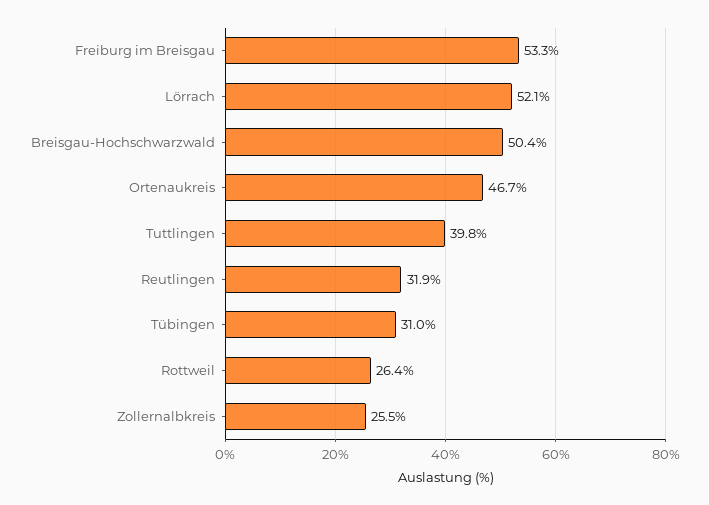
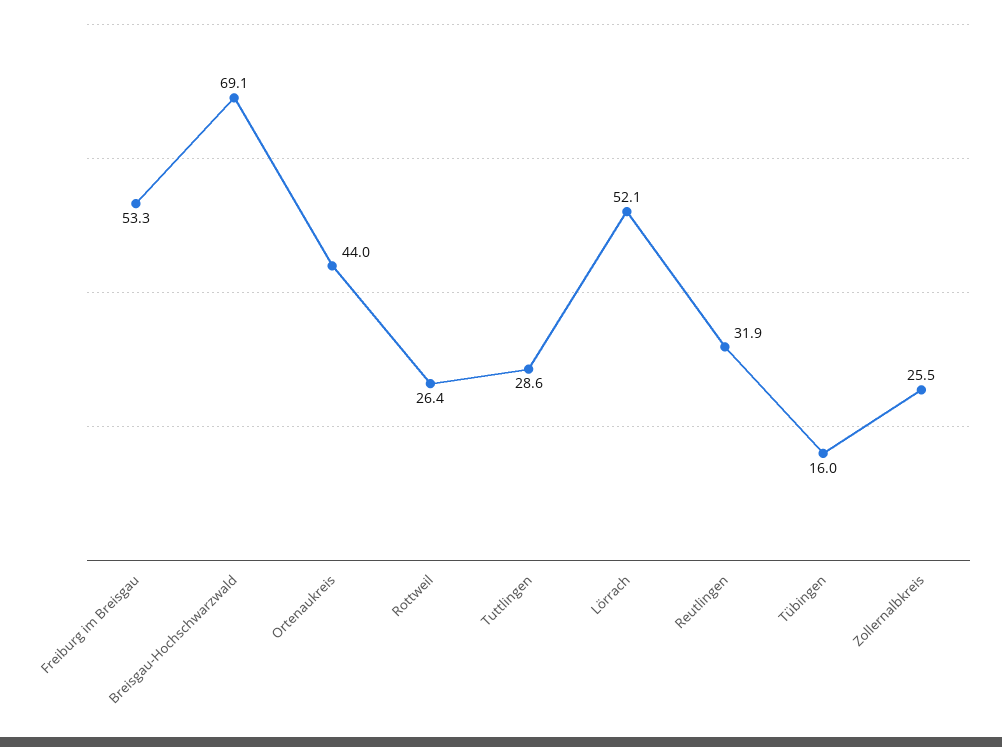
Breisgau-Hochschwarzwald: 50.4 -> 69.1
Ortenaukreis: 46.7 -> 44
Tuttlingen: 39.8 -> 28.6
Tübingen: 31 -> 16

